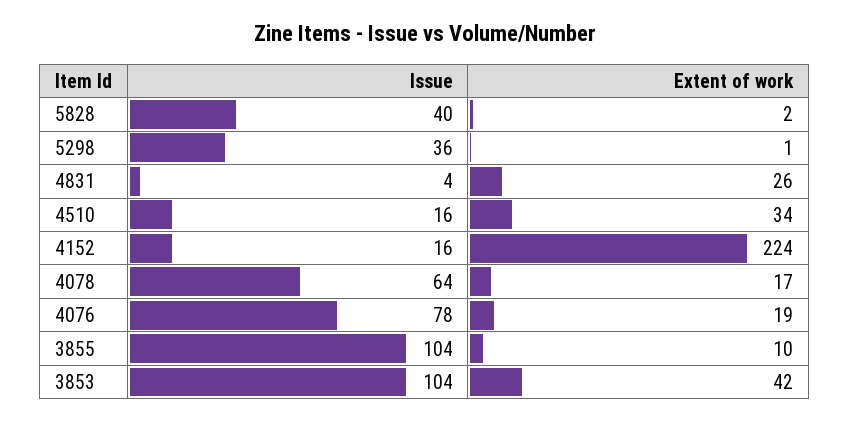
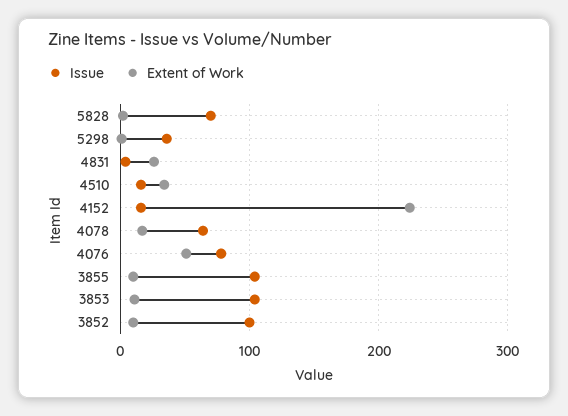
Issue, 5828: 40 -> 70
Extent of work, 4076: 19 -> 50
Extent of work, 3853: 42 -> 10
Issue, 3852: none -> 100
Extent of work, 3852: none -> 10

